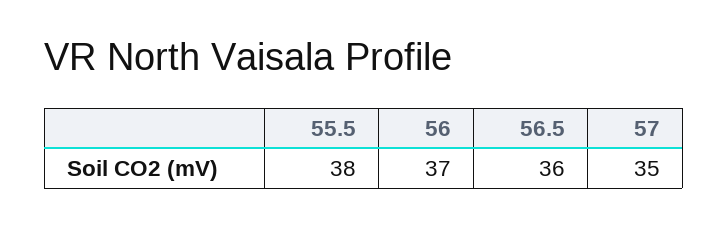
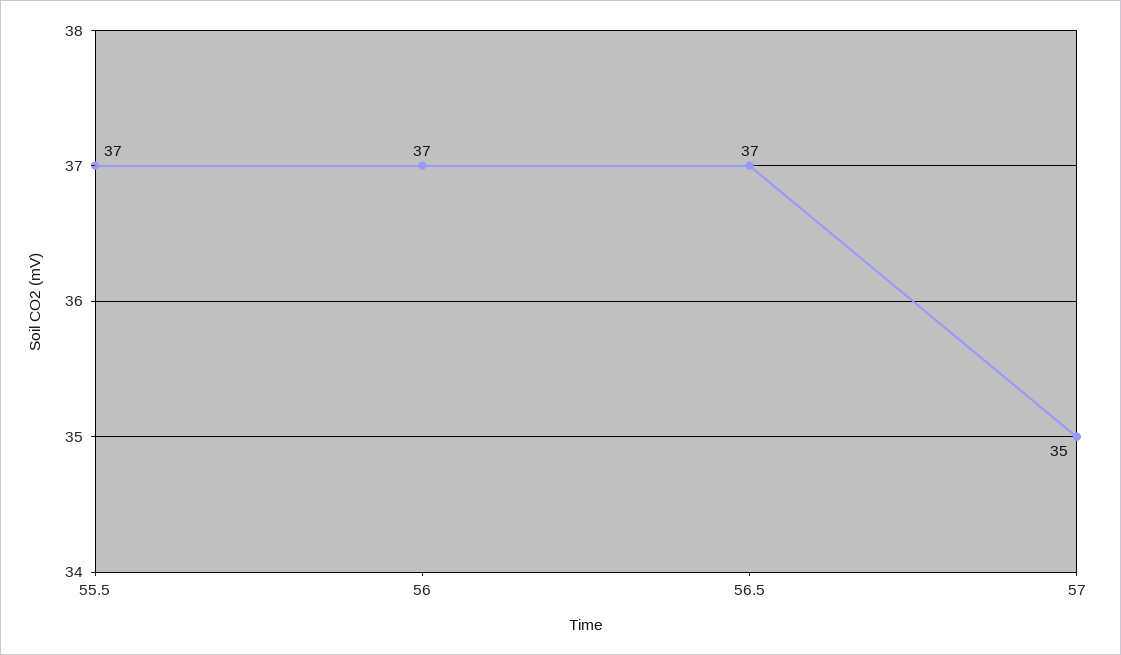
55.5: 38 -> 37
56.5: 36 -> 37

